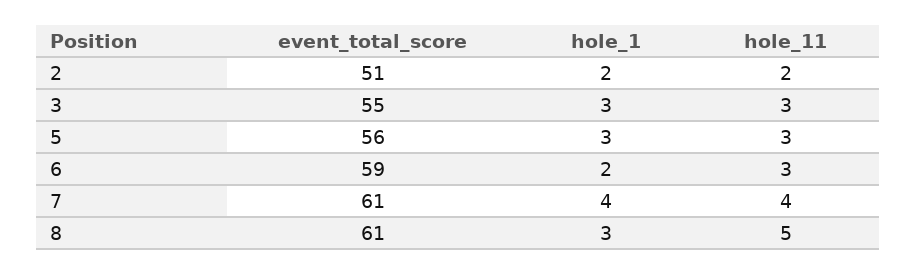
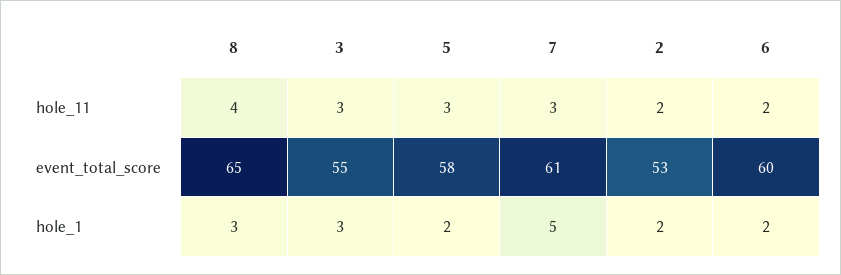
event_total_score, 2: 51 -> 53
event_total_score, 5: 56 -> 58
hole_1, 5: 3 -> 2
event_total_score, 6: 59 -> 60
hole_11, 6: 3 -> 2
hole_1, 7: 4 -> 5
hole_11, 7: 4 -> 3
event_total_score, 8: 61 -> 65
hole_11, 8: 5 -> 4

